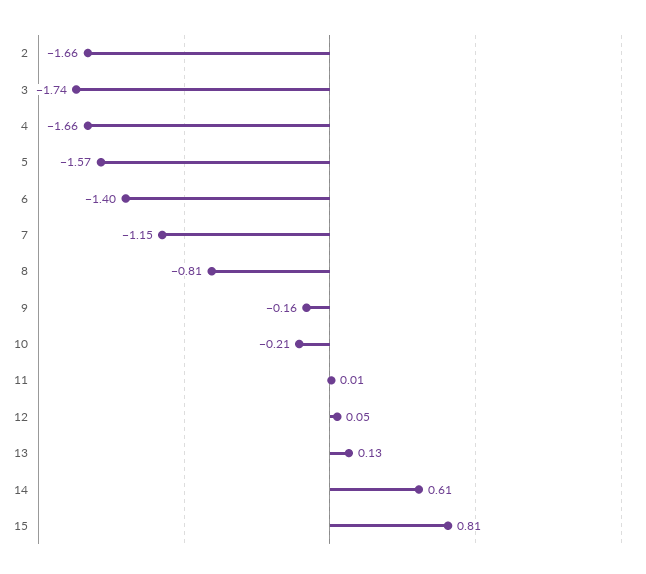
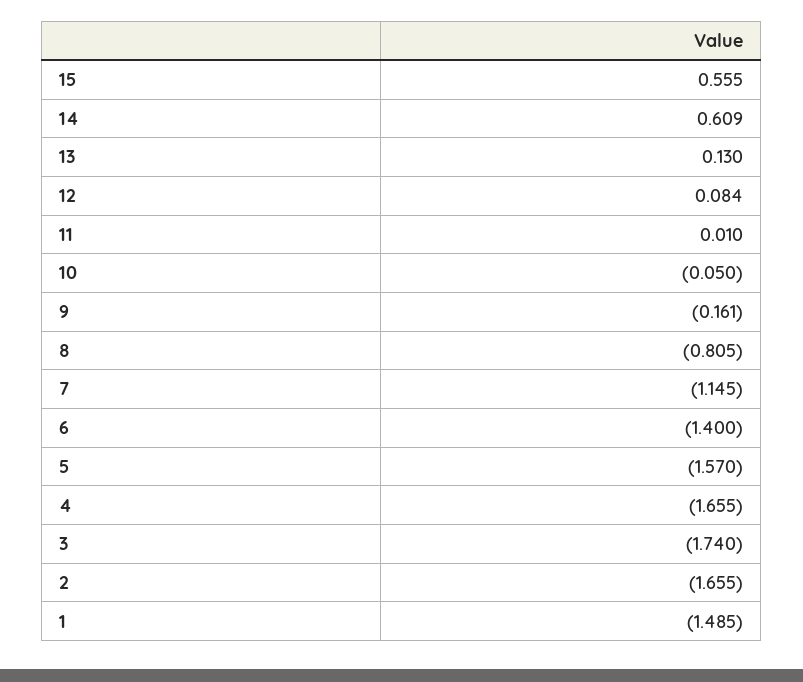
10: -0.21 -> -0.05
12: 0.05 -> 0.084
15: 0.81 -> 0.555
1: none -> -1.485

